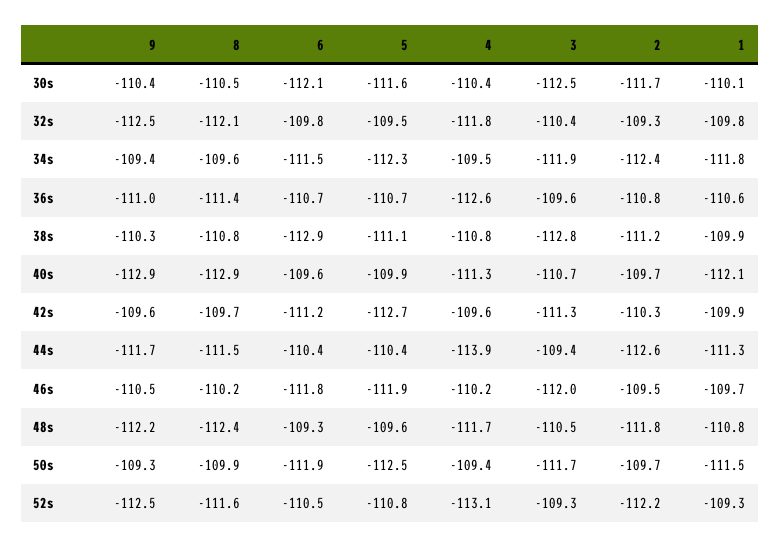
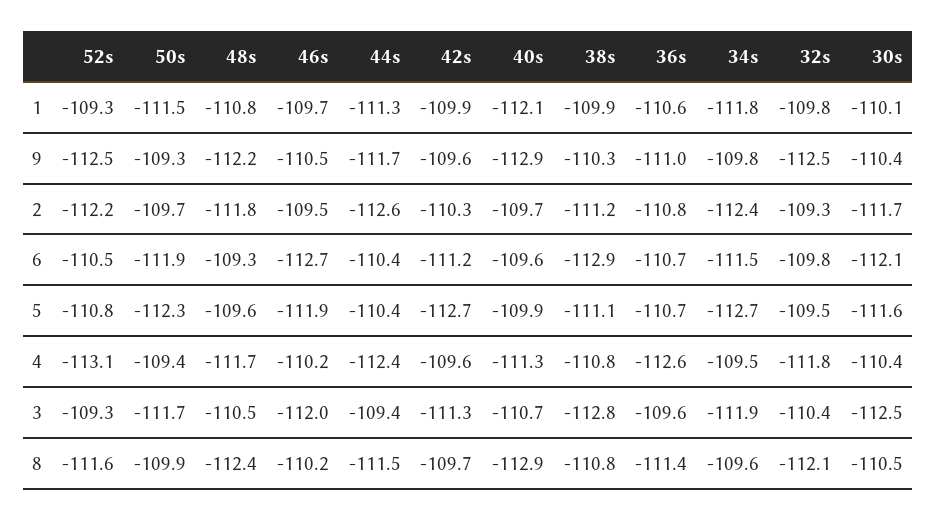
9, 34s: -109.4 -> -109.8
5, 34s: -112.3 -> -112.7
4, 44s: -113.9 -> -112.4
6, 46s: -111.8 -> -112.7
5, 50s: -112.5 -> -112.3

